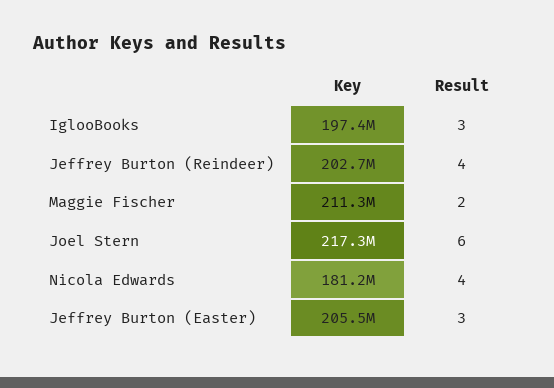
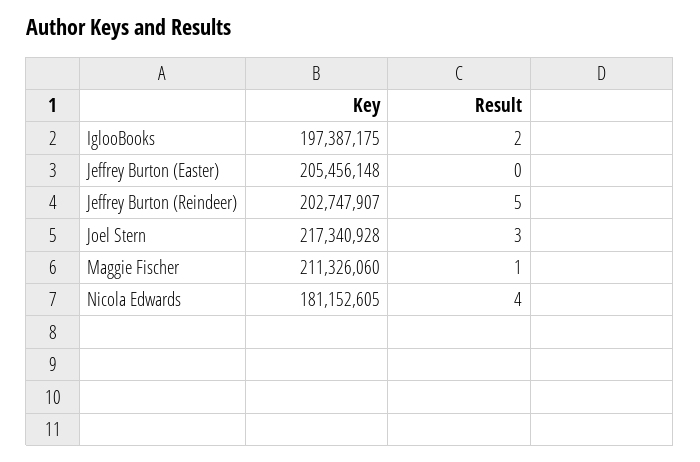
Result, IglooBooks: 3 -> 2
Result, Jeffrey Burton (Reindeer): 4 -> 5
Result, Maggie Fischer: 2 -> 1
Result, Joel Stern: 6 -> 3
Result, Jeffrey Burton (Easter): 3 -> 0

